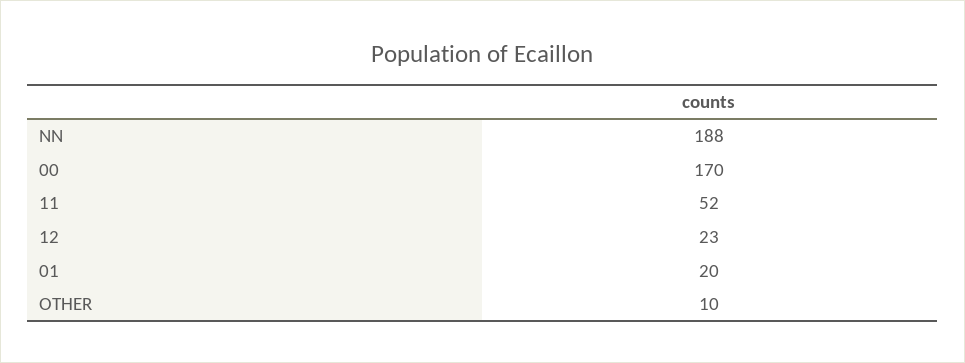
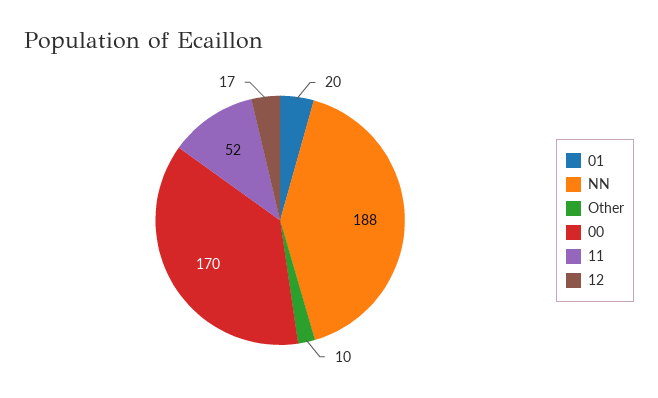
12: 23 -> 17

